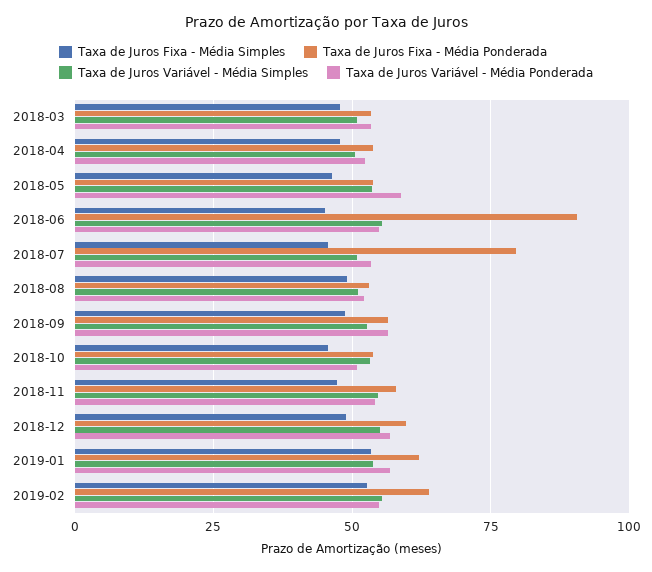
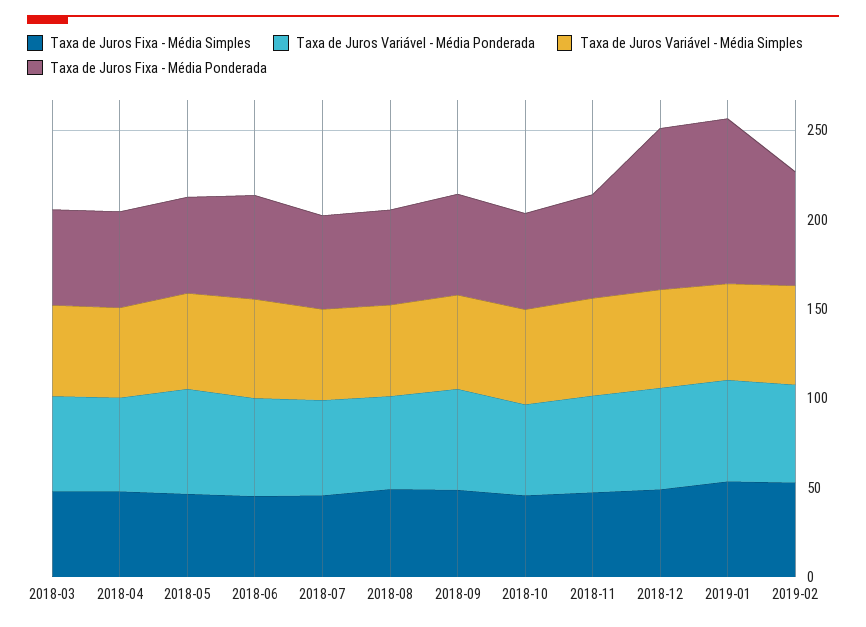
Taxa de Juros Fixa - Média Ponderada, 2018-06: 90 -> 60
Taxa de Juros Fixa - Média Ponderada, 2018-07: 80 -> 50
Taxa de Juros Fixa - Média Ponderada, 2018-12: 60 -> 90
Taxa de Juros Fixa - Média Ponderada, 2019-01: 62.5 -> 90

